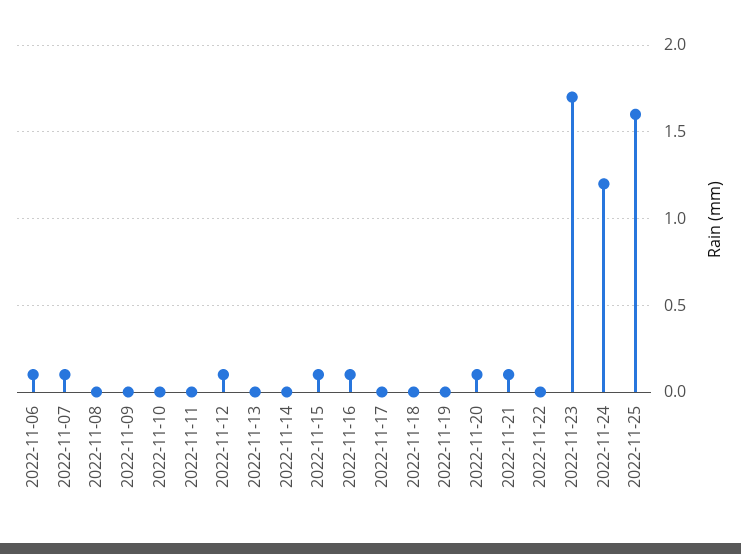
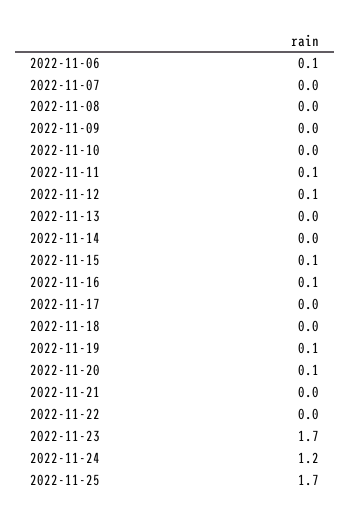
2022-11-07: 0.1 -> 0
2022-11-11: 0 -> 0.1
2022-11-19: 0 -> 0.1
2022-11-21: 0.1 -> 0
2022-11-25: 1.6 -> 1.7

